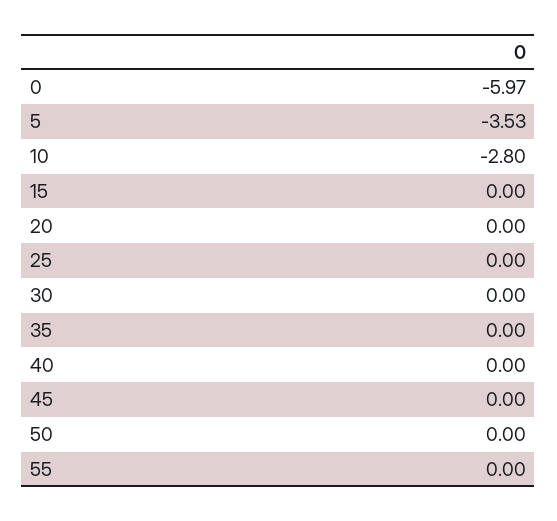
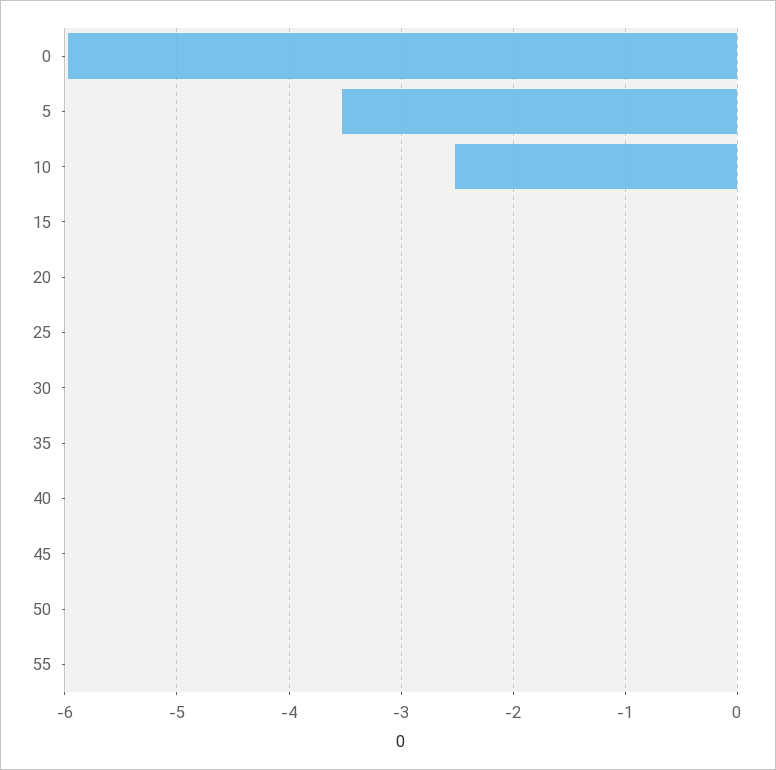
10: -2.8 -> -2.5

